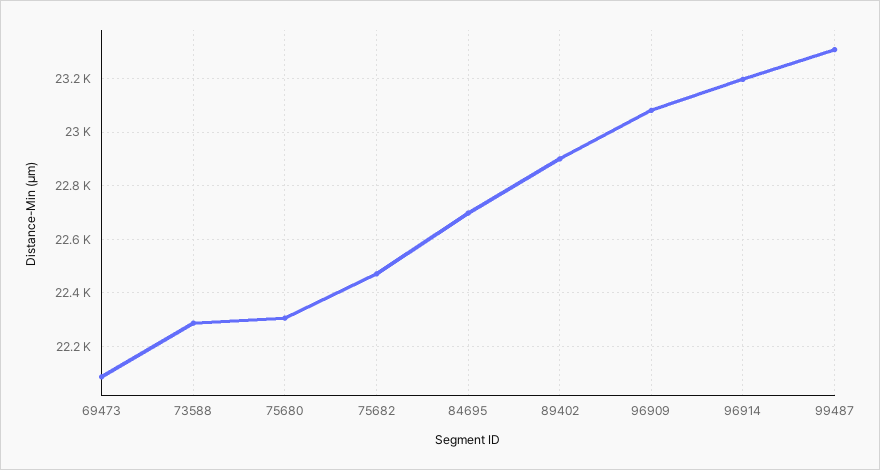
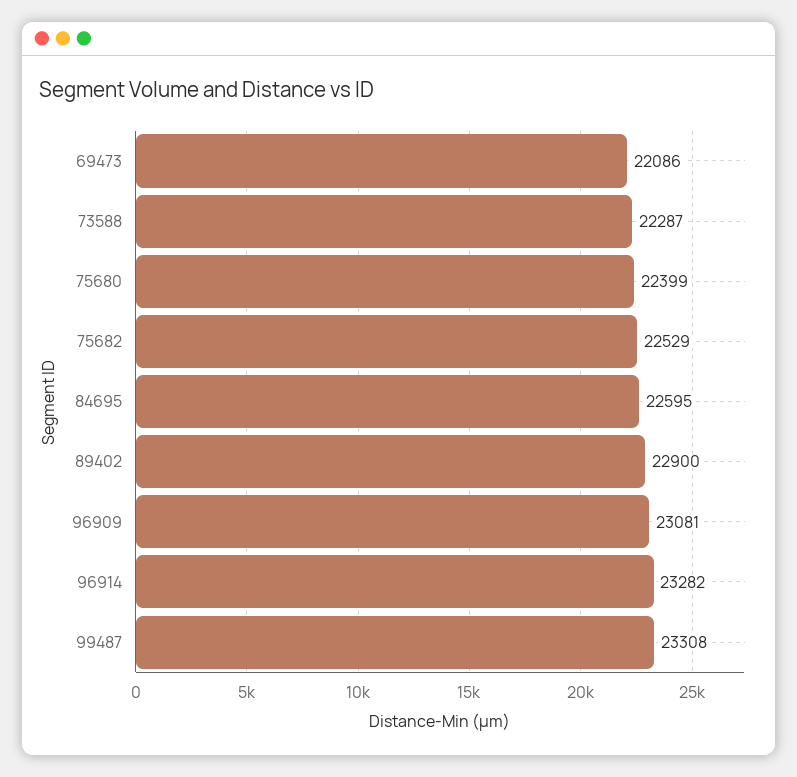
75680: 22300 -> 22399
75682: 22475 -> 22529
84695: 22700 -> 22595
96914: 23200 -> 23282

